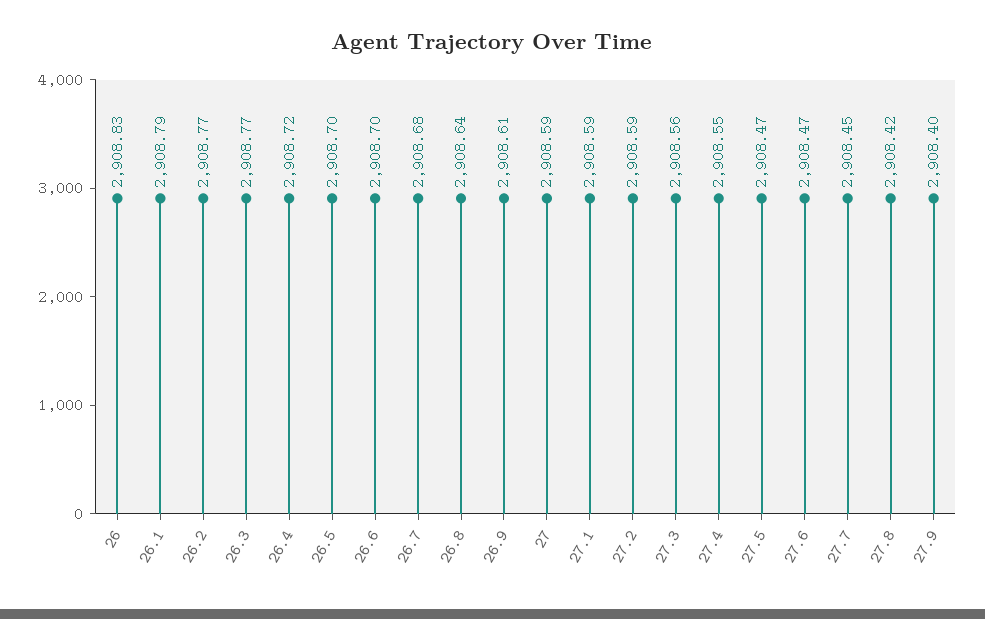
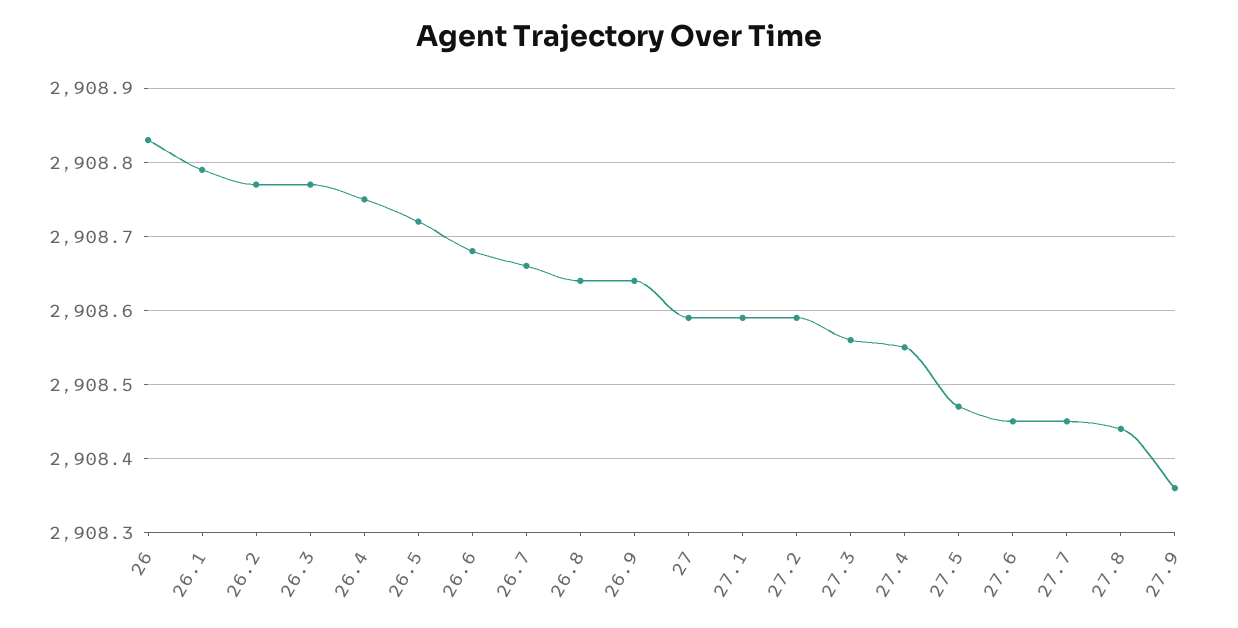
26.4: 2908.72 -> 2908.75
26.5: 2908.7 -> 2908.72
26.6: 2908.7 -> 2908.68
26.7: 2908.68 -> 2908.66
26.9: 2908.61 -> 2908.64
27.6: 2908.47 -> 2908.45
27.8: 2908.42 -> 2908.44
27.9: 2908.4 -> 2908.36

